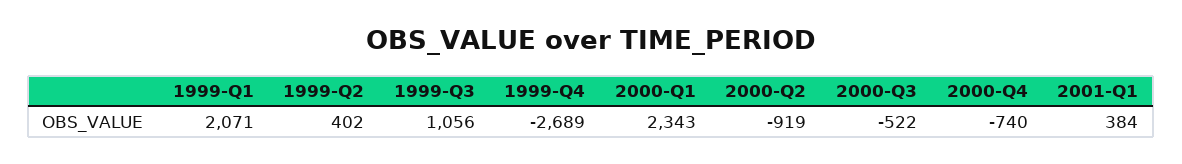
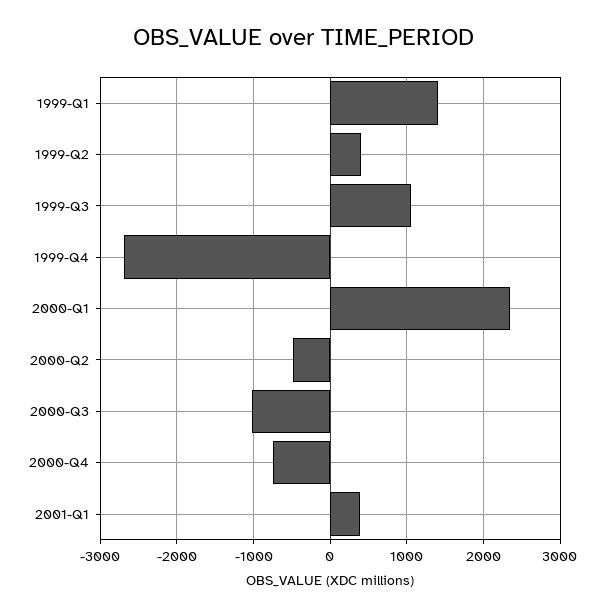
1999-Q1: 2071 -> 1400
2000-Q2: -919 -> -500
2000-Q3: -522 -> -1000

